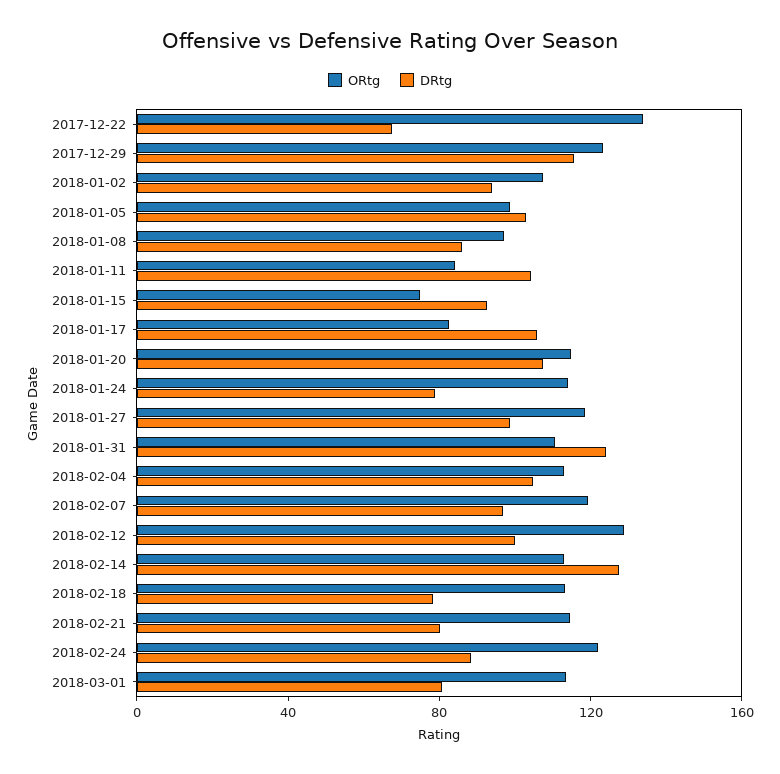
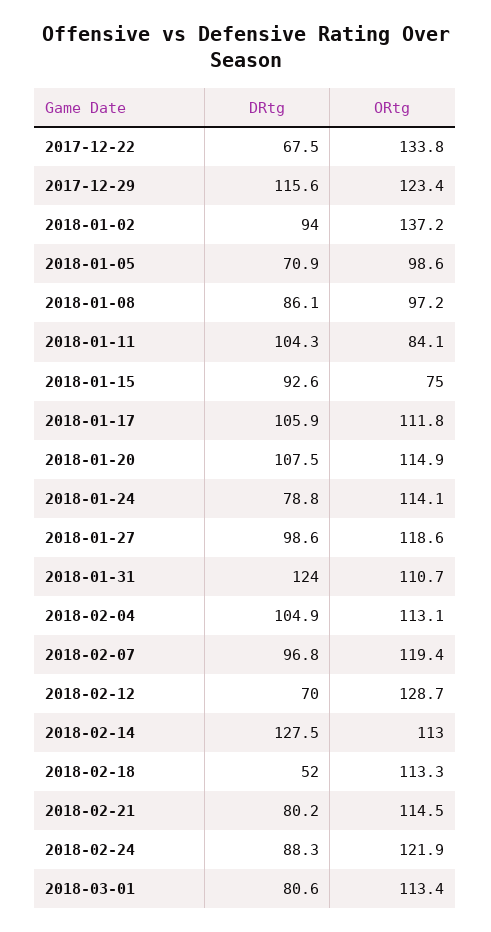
ORtg, 2018-01-02: 110 -> 137.2
DRtg, 2018-01-05: 100 -> 70.9
ORtg, 2018-01-17: 80 -> 111.8
DRtg, 2018-02-12: 100 -> 70
DRtg, 2018-02-18: 80 -> 52

